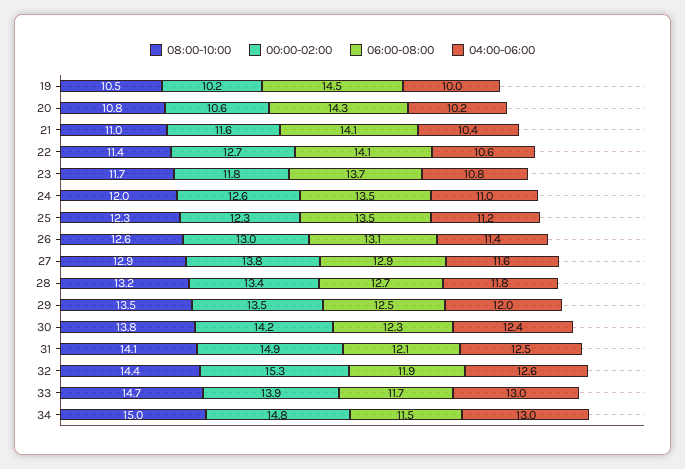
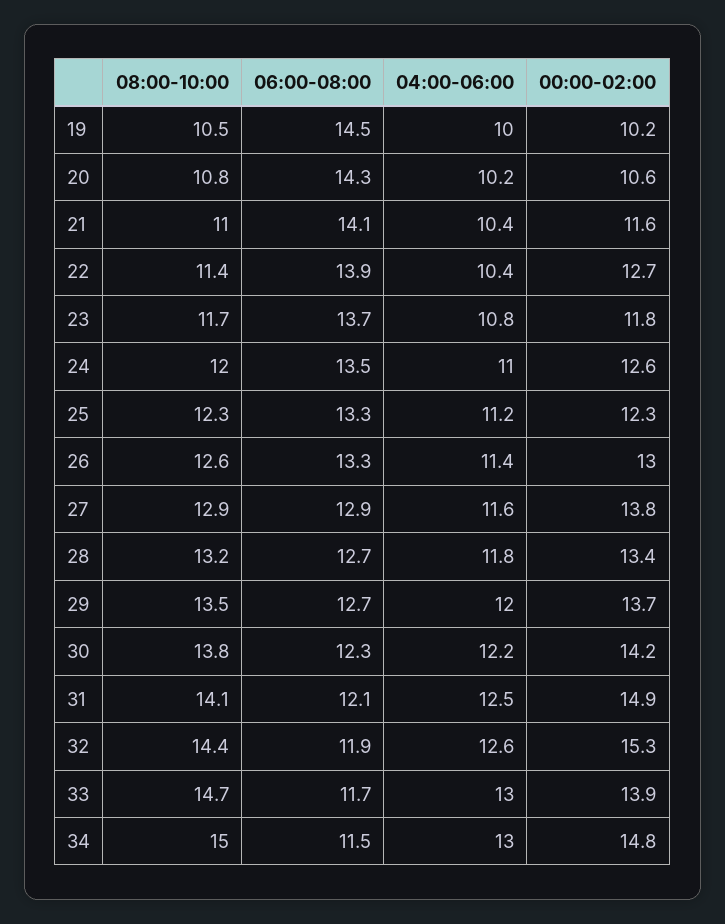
06:00-08:00, 22: 14.1 -> 13.9
04:00-06:00, 22: 10.6 -> 10.4
06:00-08:00, 25: 13.5 -> 13.3
06:00-08:00, 26: 13.1 -> 13.3
00:00-02:00, 29: 13.5 -> 13.7
06:00-08:00, 29: 12.5 -> 12.7
04:00-06:00, 30: 12.4 -> 12.2

